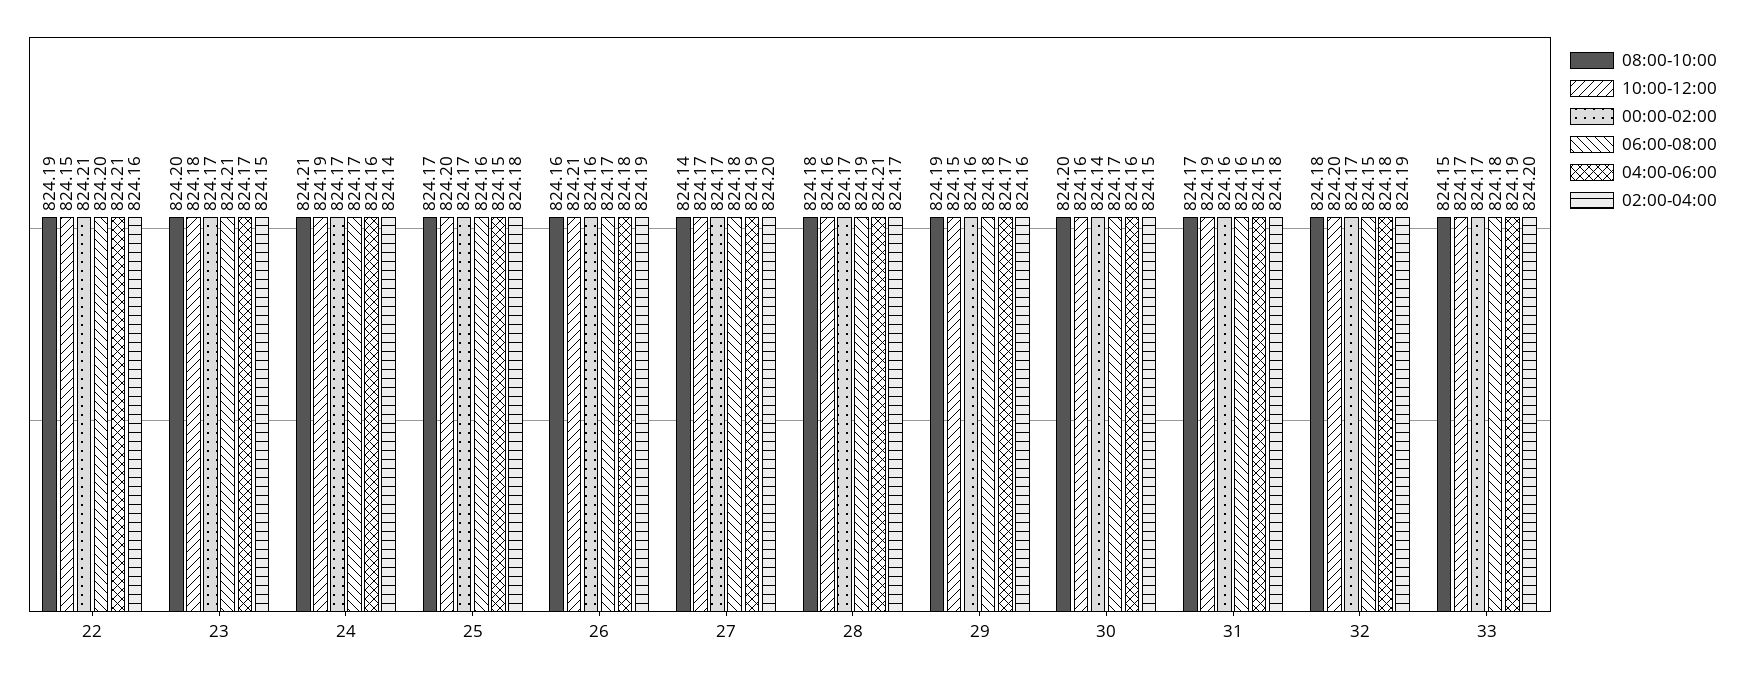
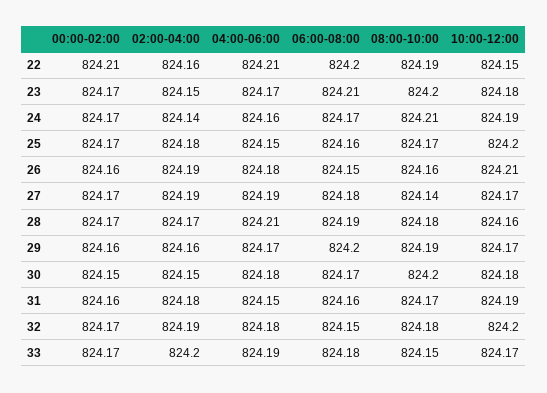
06:00-08:00, 26: 824.17 -> 824.15
02:00-04:00, 27: 824.2 -> 824.19
10:00-12:00, 29: 824.15 -> 824.17
06:00-08:00, 29: 824.18 -> 824.2
10:00-12:00, 30: 824.16 -> 824.18
00:00-02:00, 30: 824.14 -> 824.15
04:00-06:00, 30: 824.16 -> 824.18

